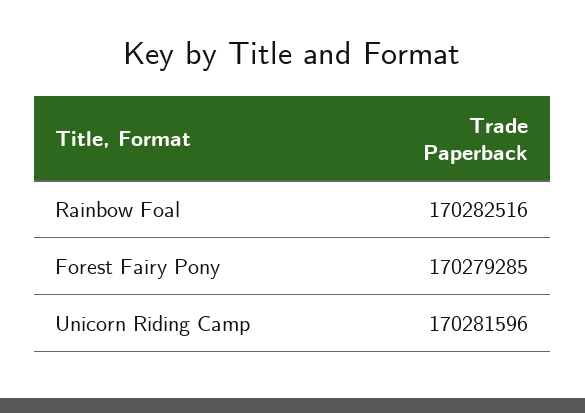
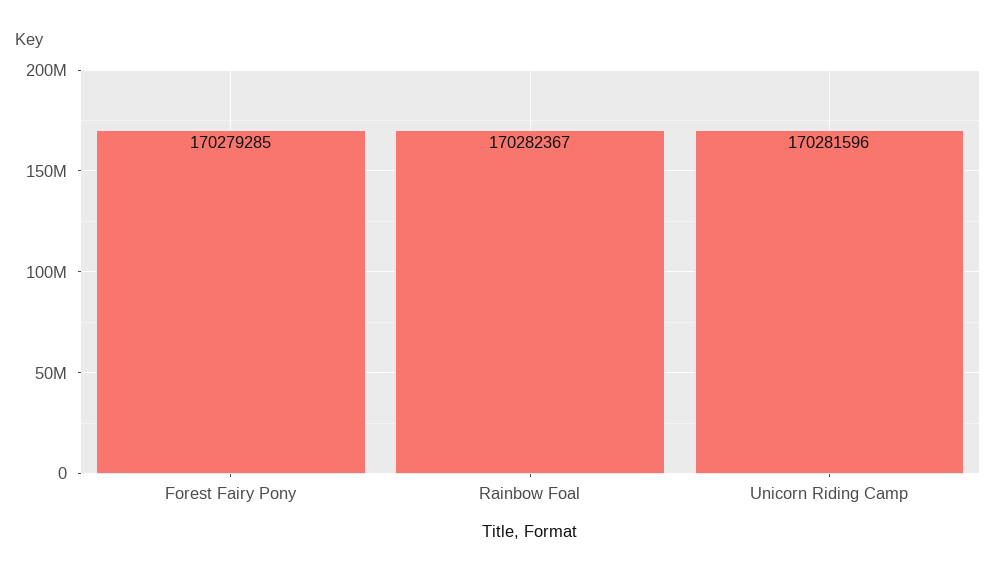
Rainbow Foal: 170282516 -> 170282367

